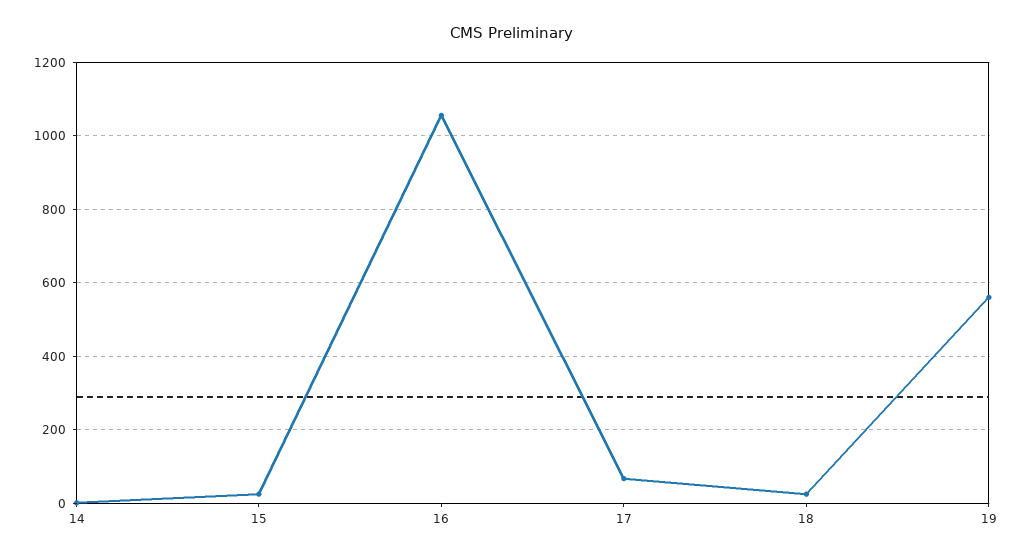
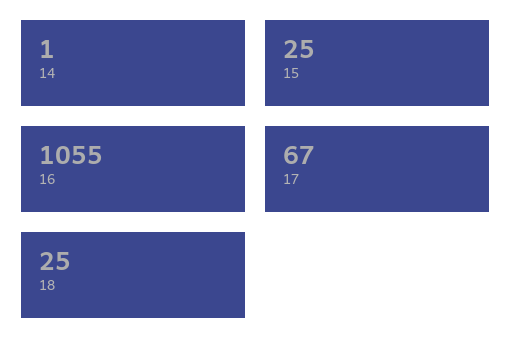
19: 560 -> none

